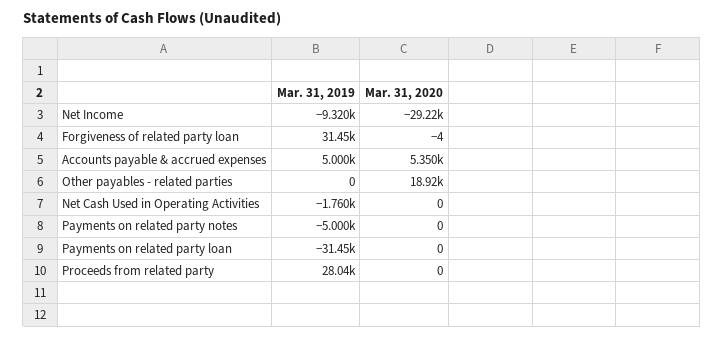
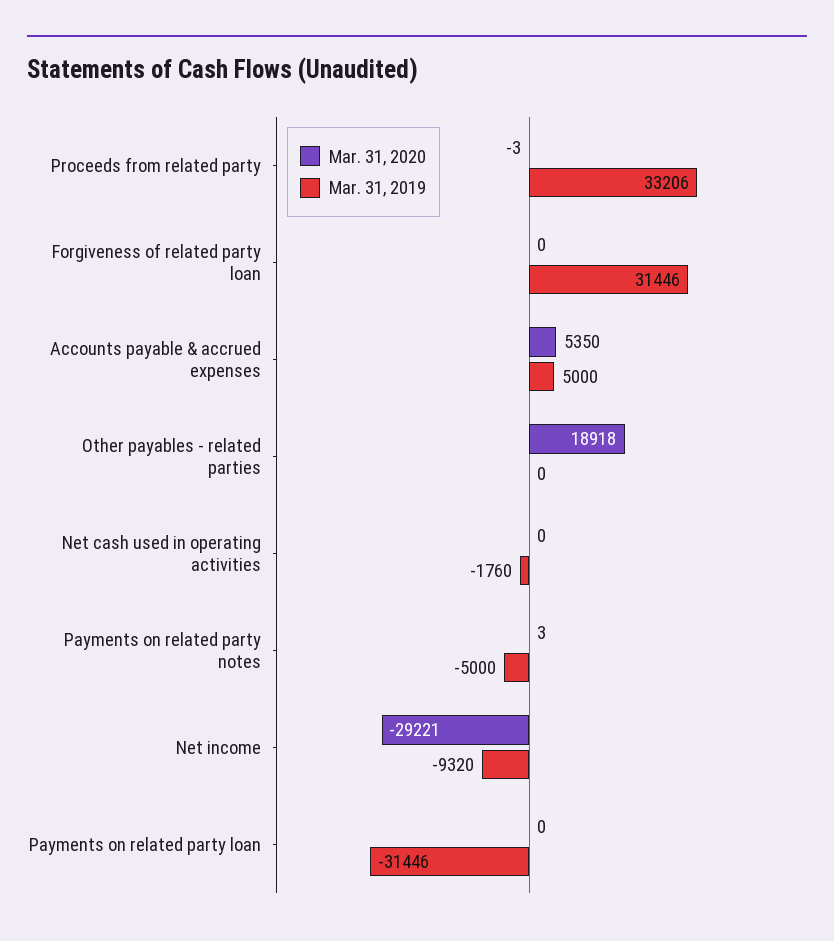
Mar. 31, 2020, Forgiveness of related party loan: -4 -> 0
Mar. 31, 2020, Payments on related party notes: 0 -> 3
Mar. 31, 2019, Proceeds from related party: 28040 -> 33206
Mar. 31, 2020, Proceeds from related party: 0 -> -3

